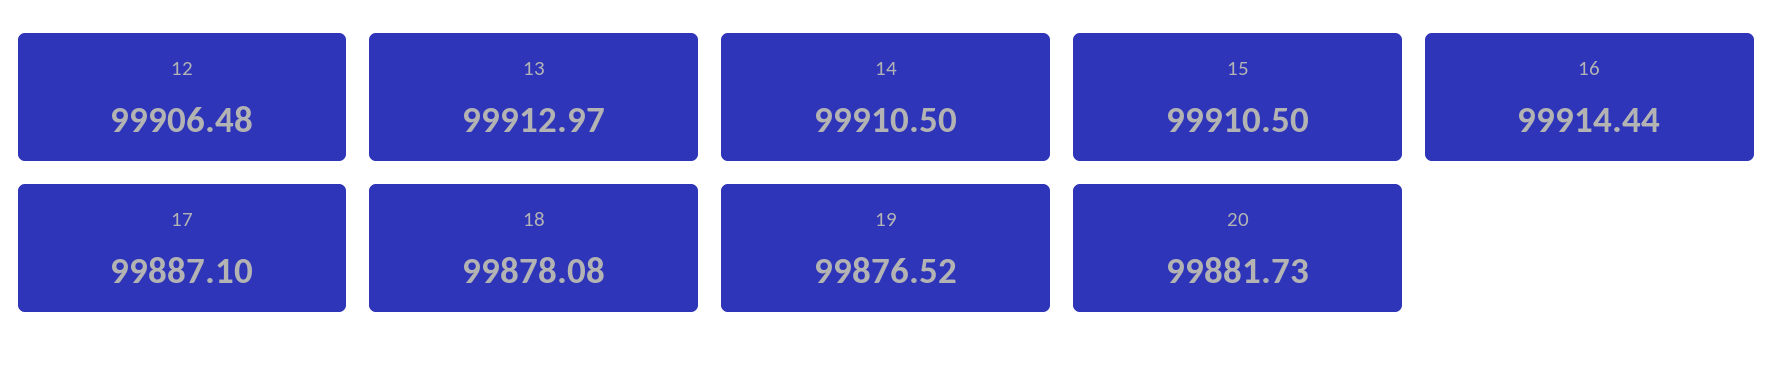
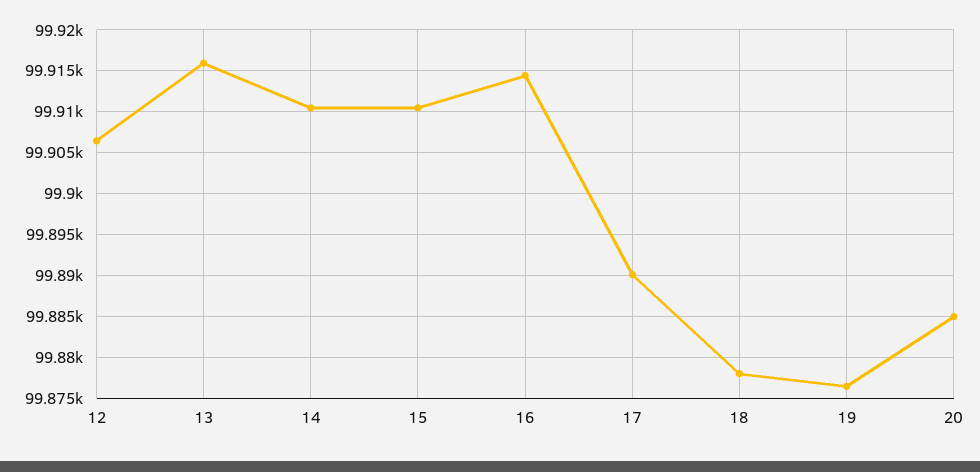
13: 99912.97 -> 99916
17: 99887.1 -> 99890
20: 99881.73 -> 99885

